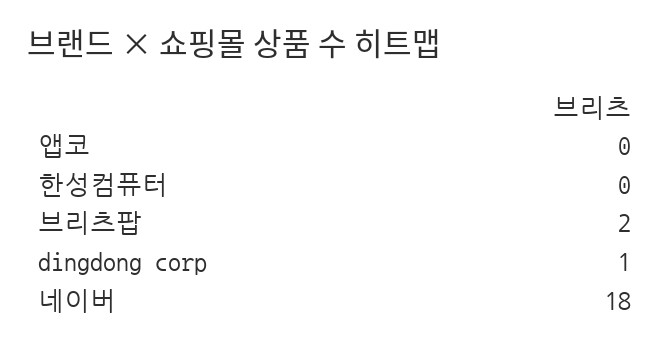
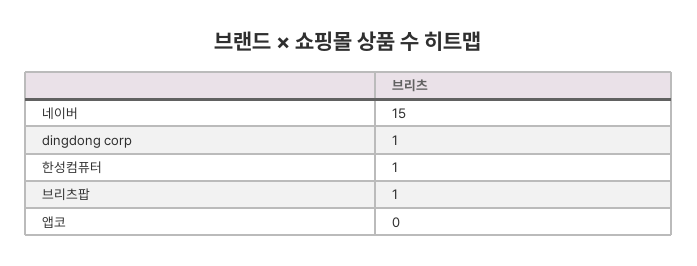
한성컴퓨터: 0 -> 1
브리츠팝: 2 -> 1
네이버: 18 -> 15

